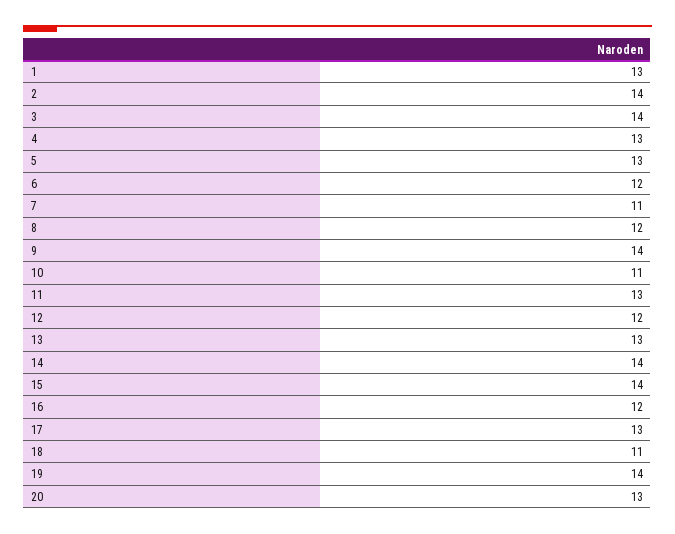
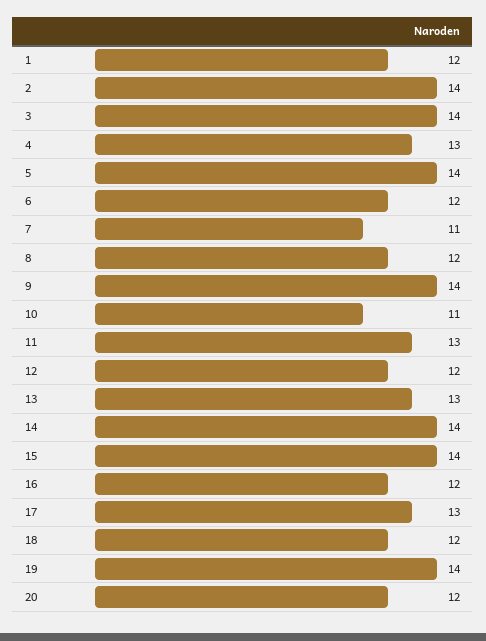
1: 13 -> 12
5: 13 -> 14
18: 11 -> 12
20: 13 -> 12

